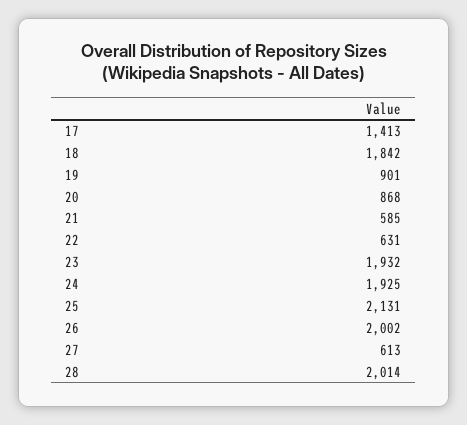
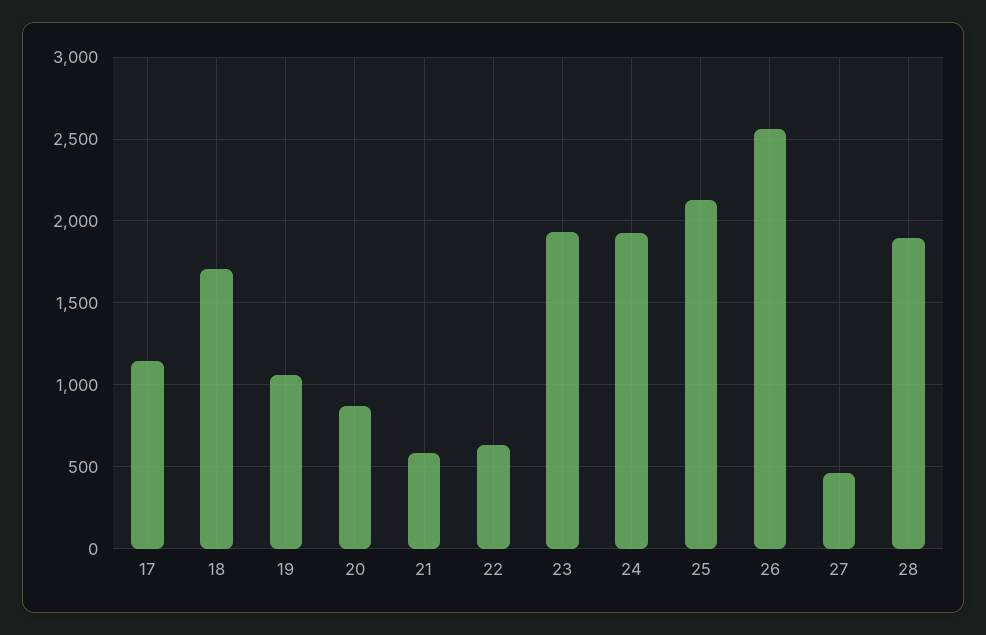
17: 1413 -> 1150
18: 1842 -> 1700
19: 901 -> 1050
26: 2002 -> 2550
27: 613 -> 450
28: 2014 -> 1900

